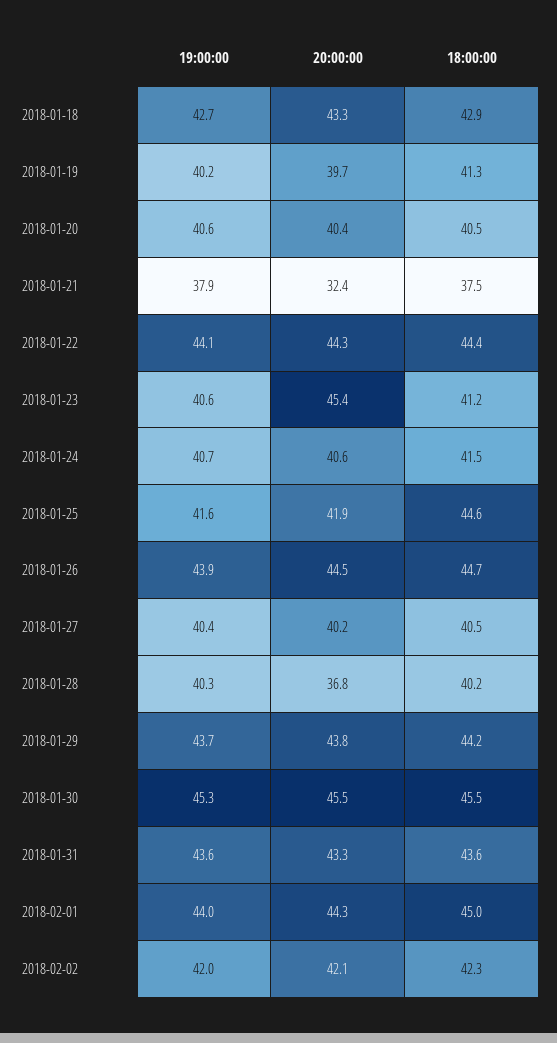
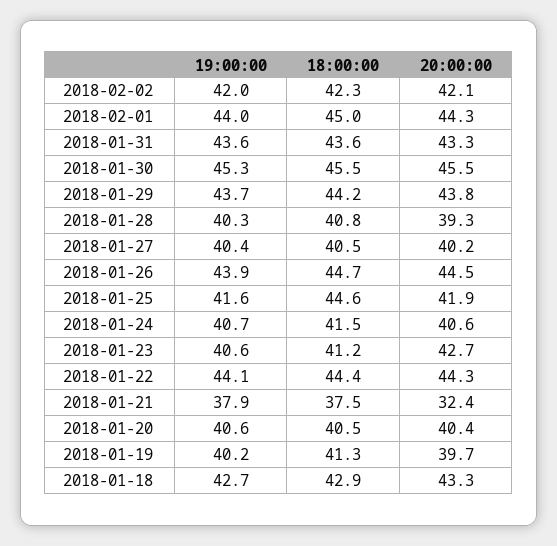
20:00:00, 2018-01-23: 45.4 -> 42.7
20:00:00, 2018-01-28: 36.8 -> 39.3
18:00:00, 2018-01-28: 40.2 -> 40.8

